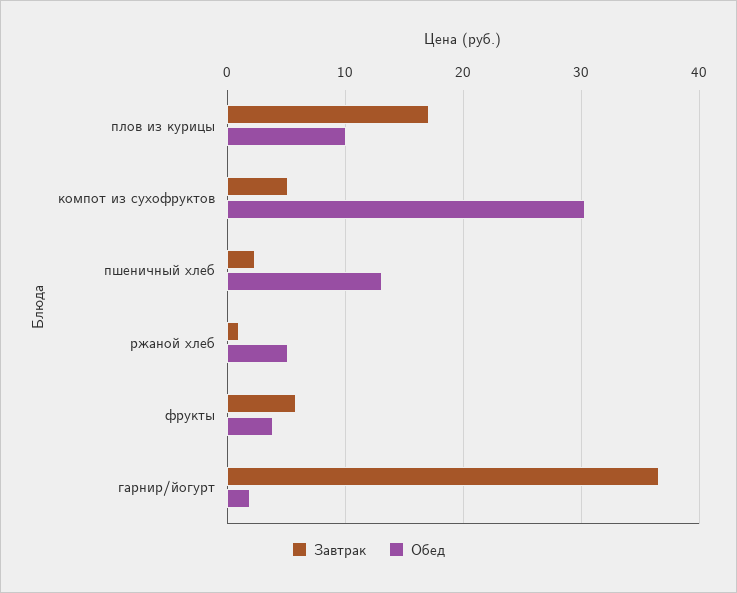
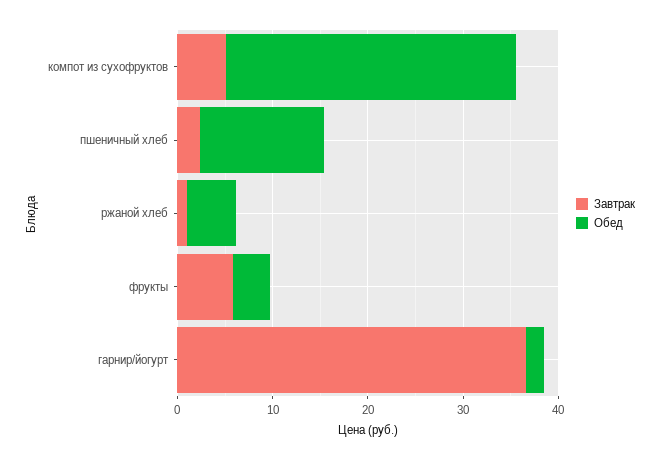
Завтрак, плов из курицы: 17 -> none
Обед, плов из курицы: 10 -> none

